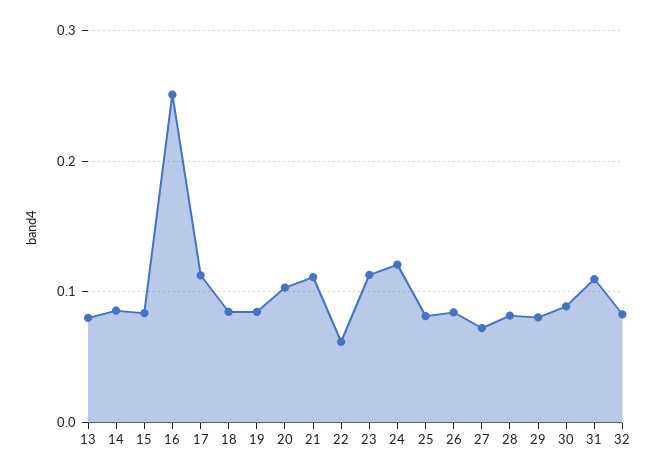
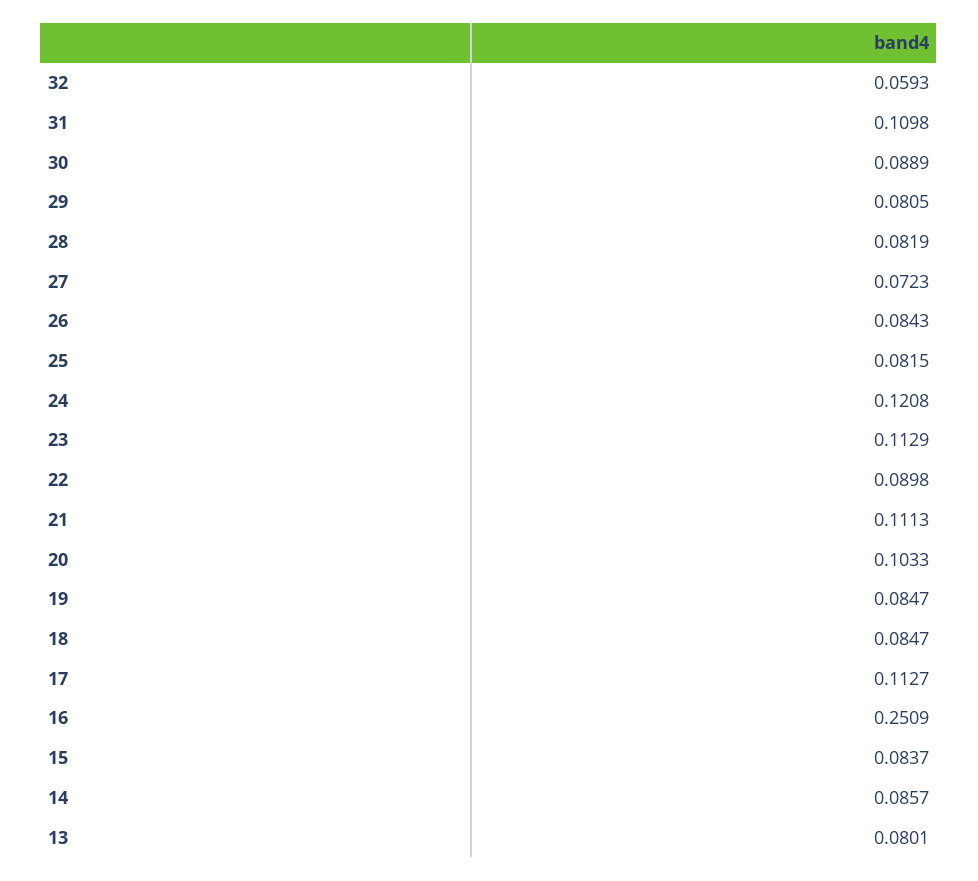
22: 0.06 -> 0.0898
32: 0.08 -> 0.0593

